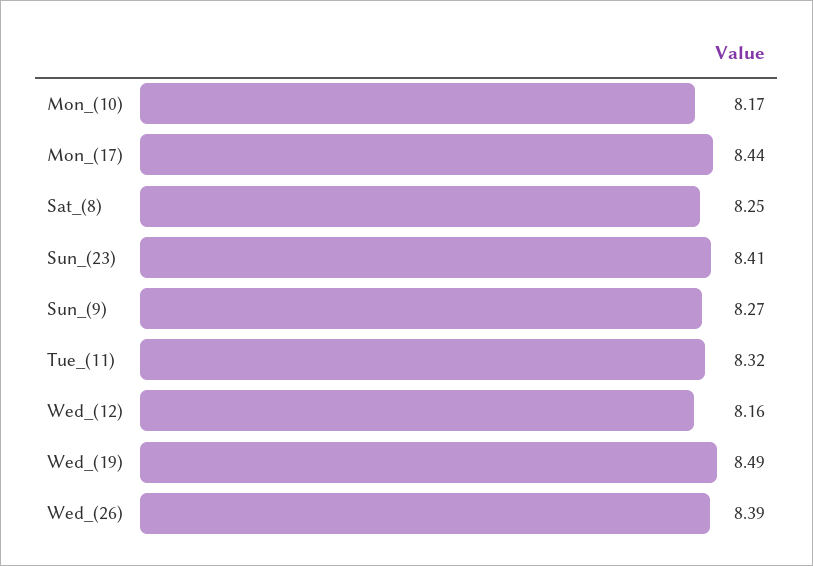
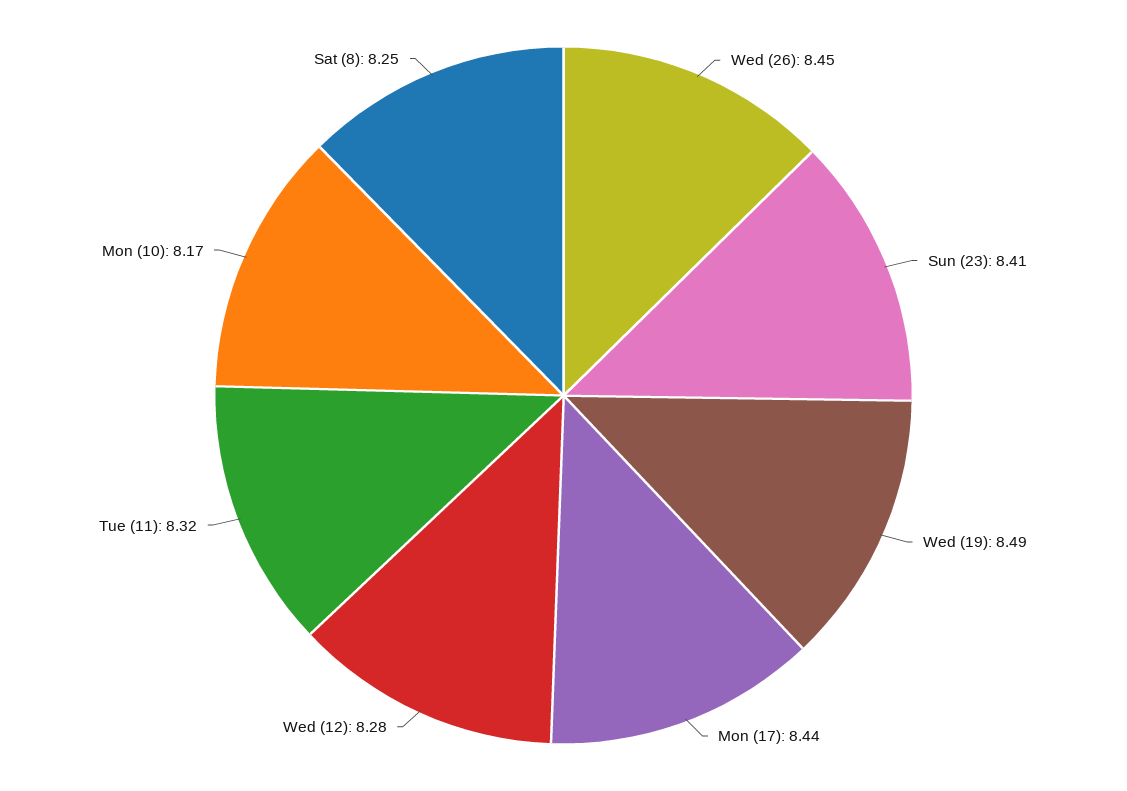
Sun_(9): 8.27 -> none
Wed_(12): 8.16 -> 8.28
Wed_(26): 8.39 -> 8.45

